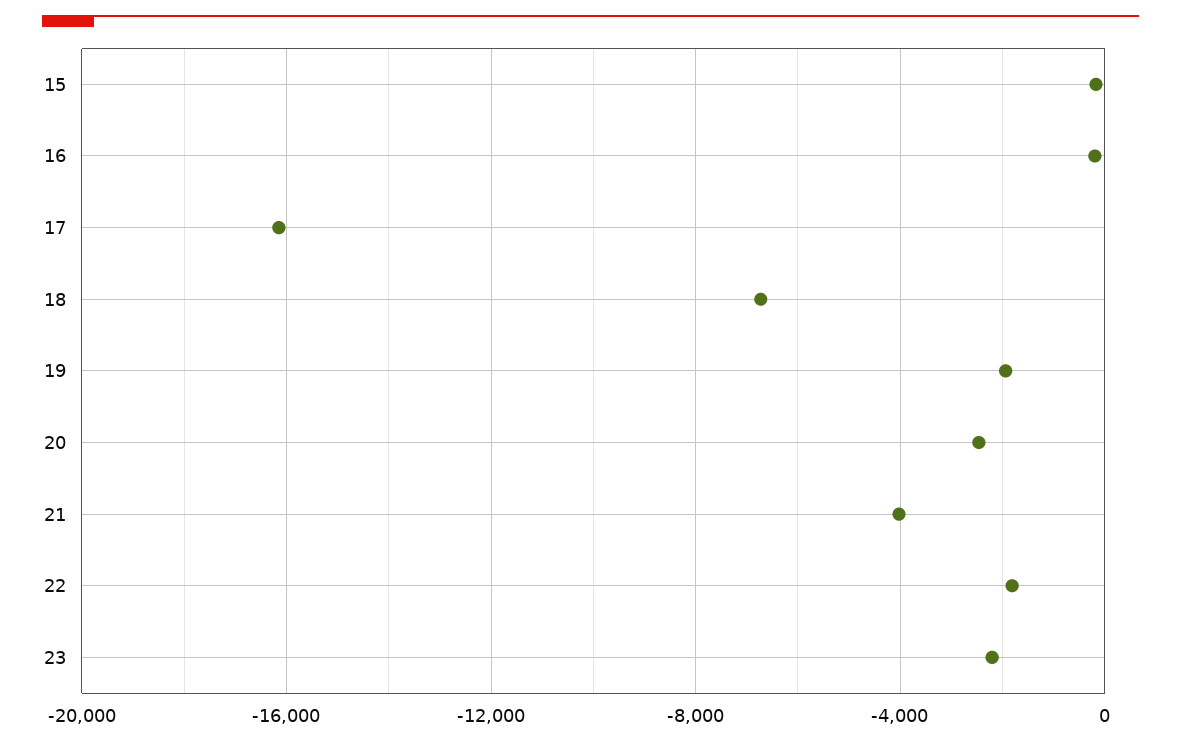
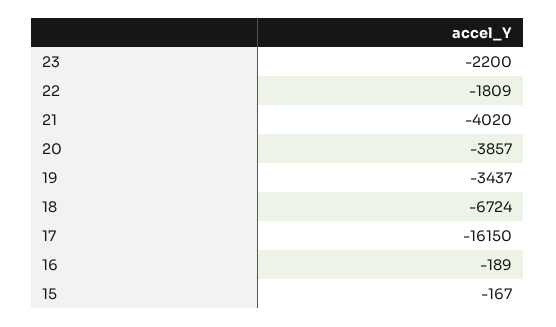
19: -2000 -> -3437
20: -2500 -> -3857

